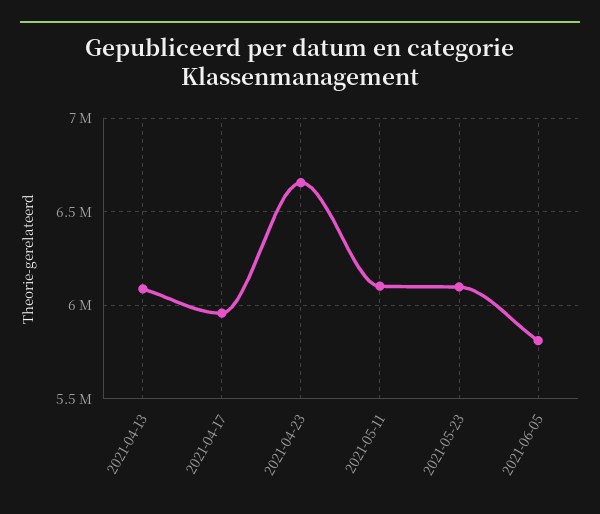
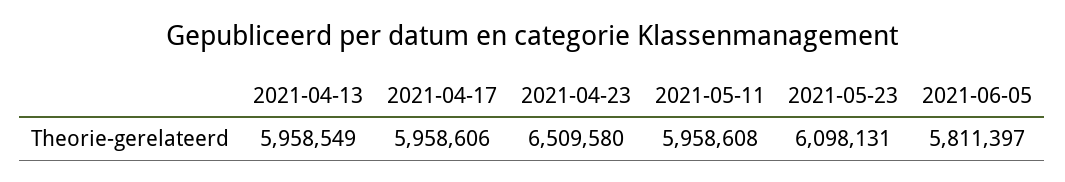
2021-04-13: 6100000 -> 5958549
2021-04-23: 6650000 -> 6509580
2021-05-11: 6100000 -> 5958608

